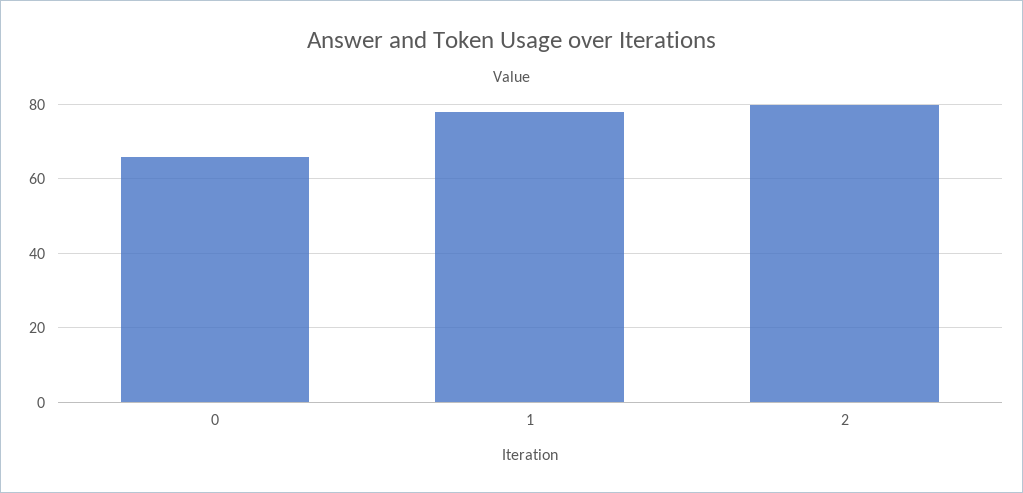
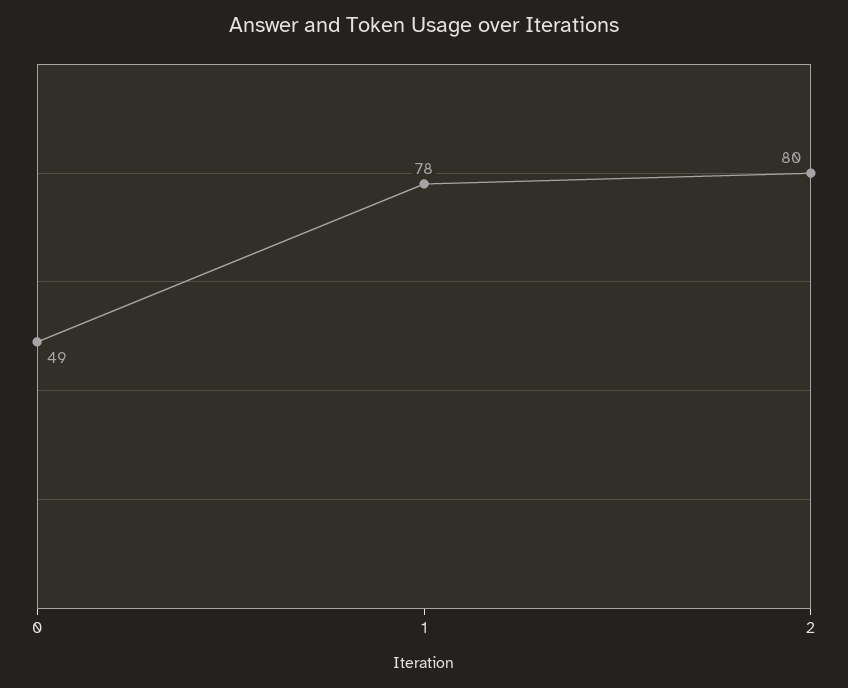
0: 65 -> 49

